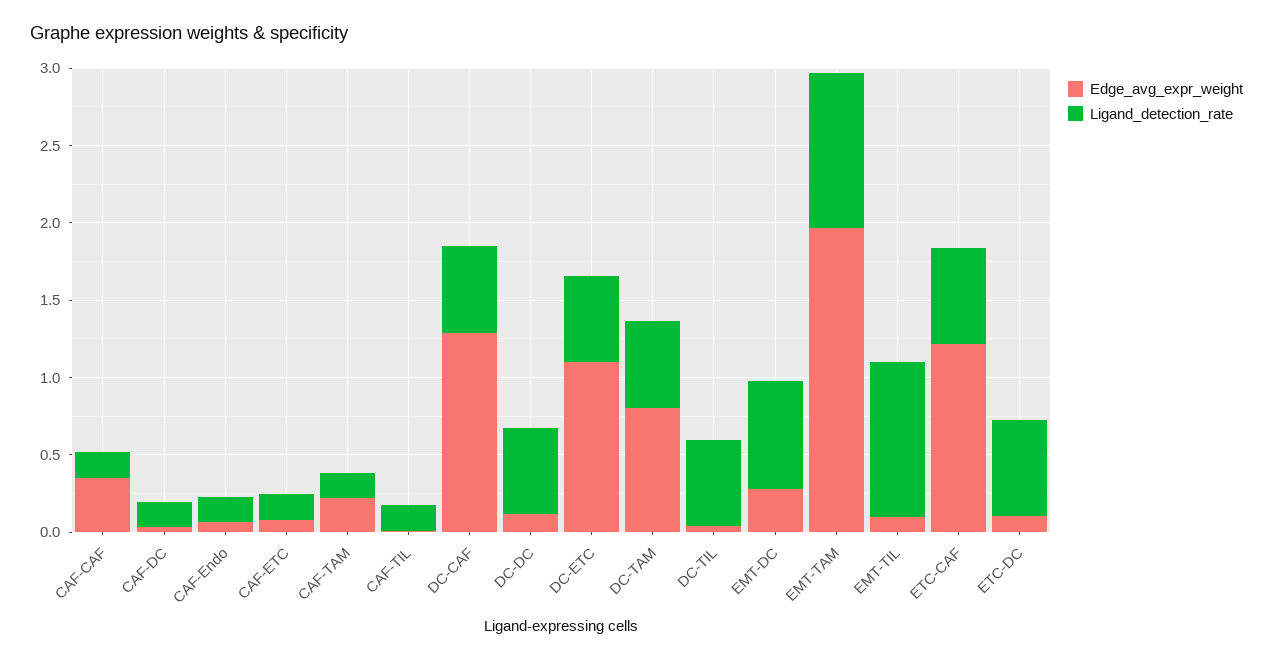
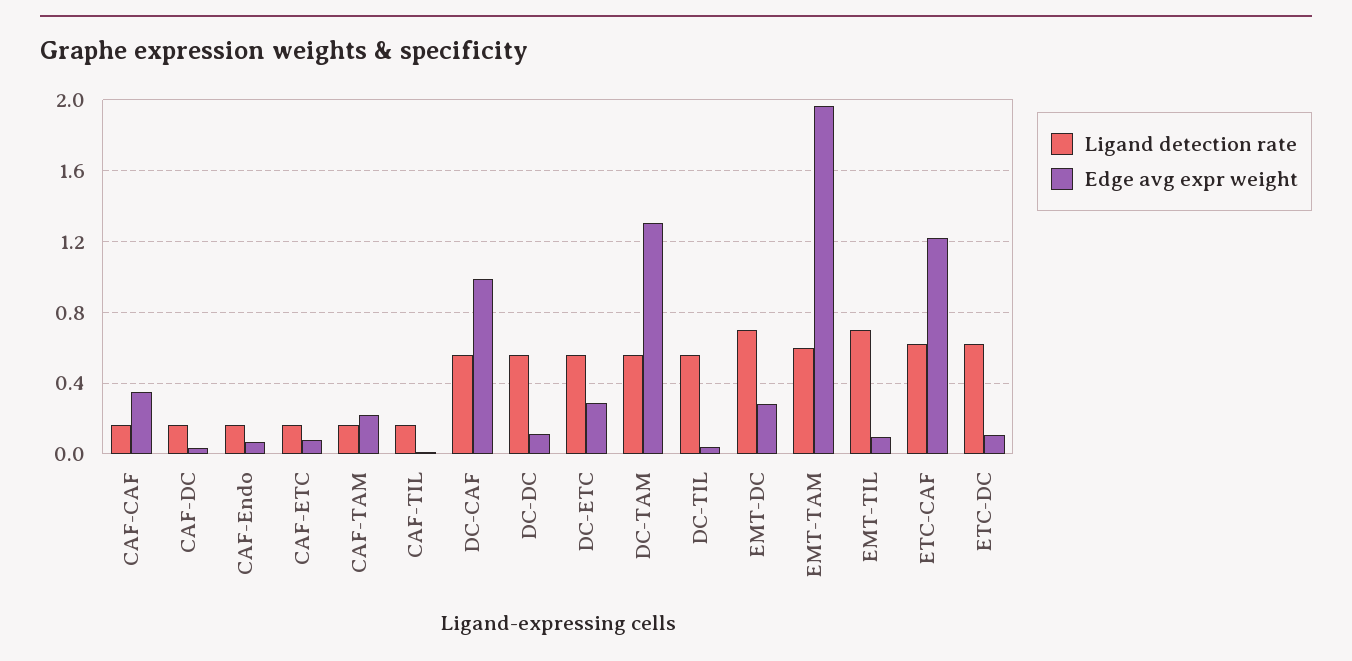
Edge_avg_expr_weight, DC-CAF: 1.3 -> 1
Edge_avg_expr_weight, DC-ETC: 1.1 -> 0.3
Edge_avg_expr_weight, DC-TAM: 0.8 -> 1.3
Ligand_detection_rate, EMT-TAM: 1 -> 0.6
Ligand_detection_rate, EMT-TIL: 1 -> 0.7

